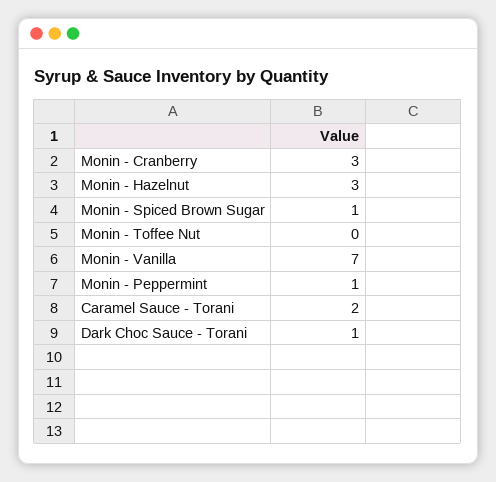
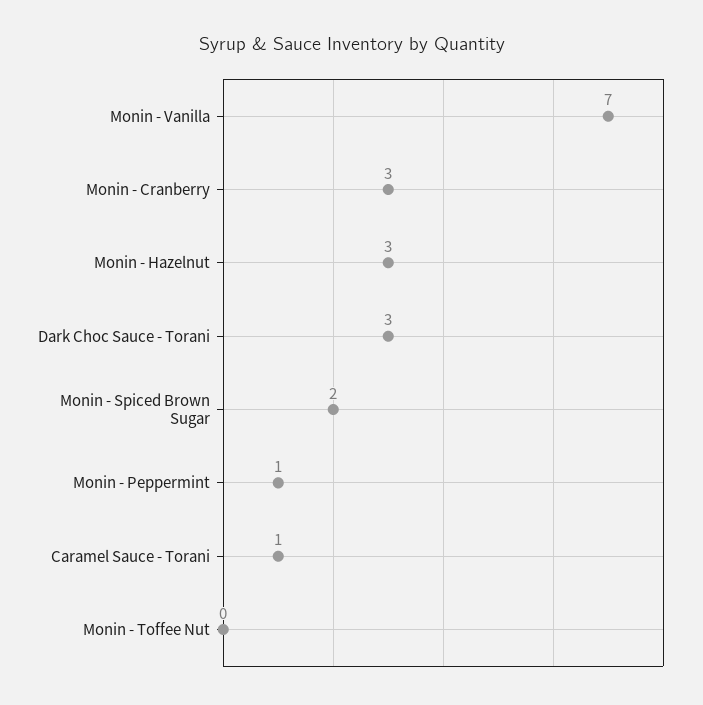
Monin - Spiced Brown Sugar: 1 -> 2
Caramel Sauce - Torani: 2 -> 1
Dark Choc Sauce - Torani: 1 -> 3

